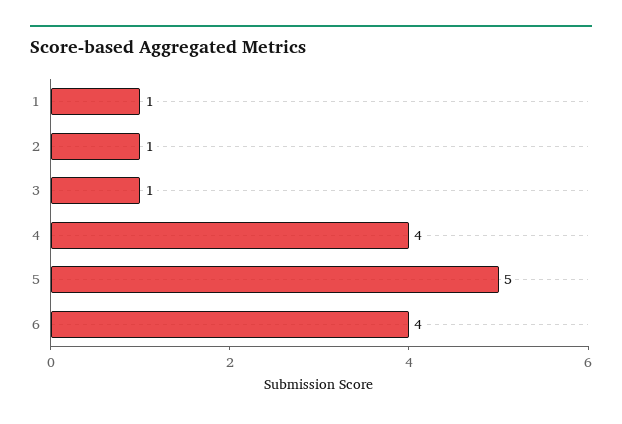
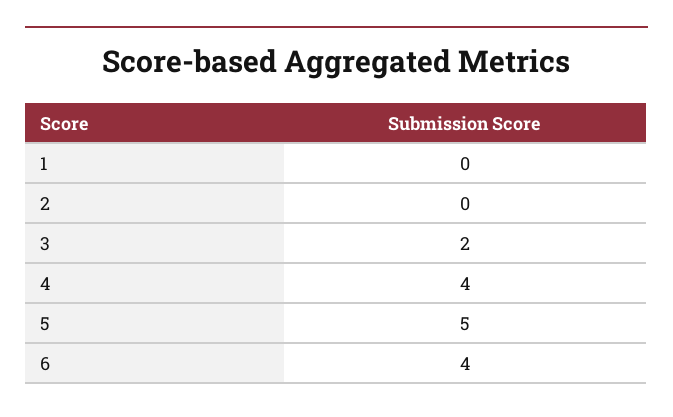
1: 1 -> 0
2: 1 -> 0
3: 1 -> 2

